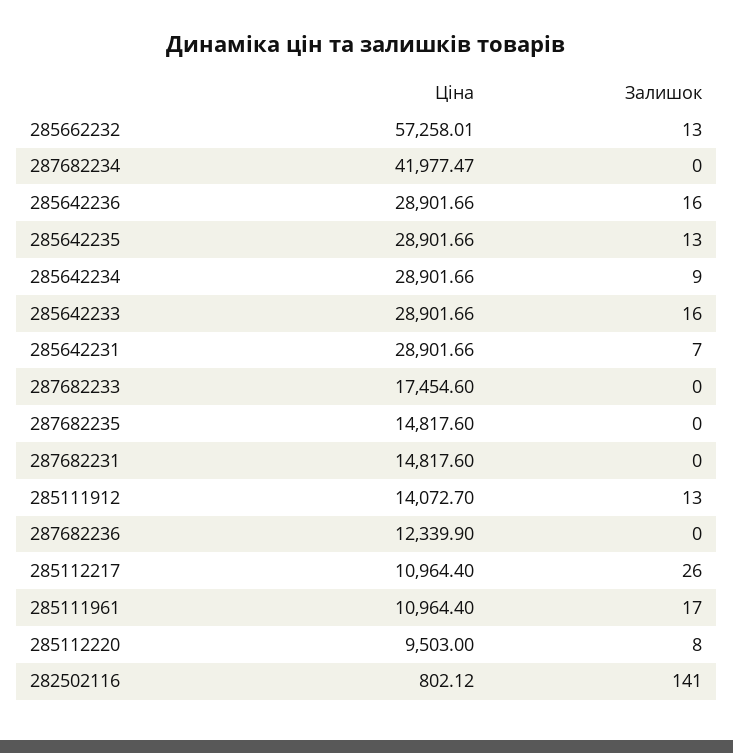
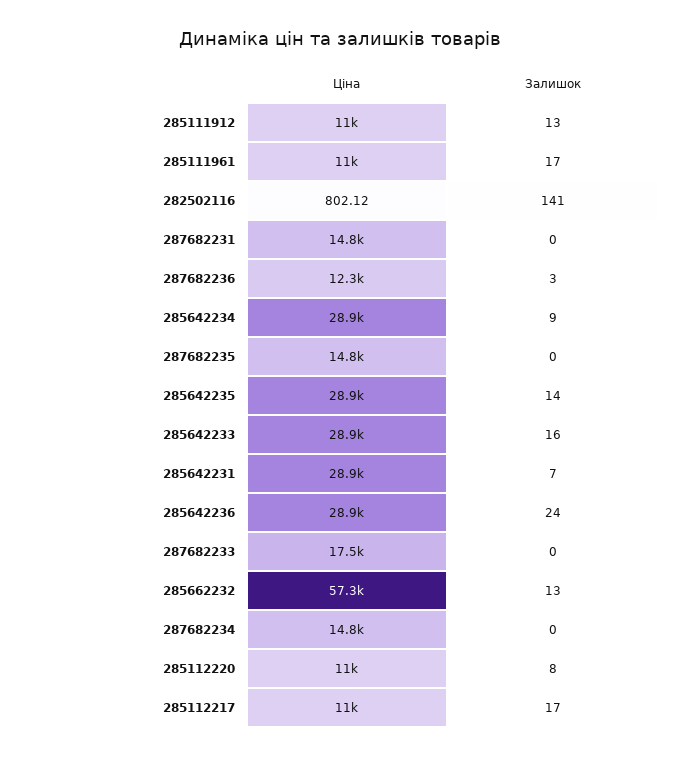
Ціна, 287682234: 41977.47 -> 14800
Залишок, 285642236: 16 -> 24
Залишок, 285642235: 13 -> 14
Ціна, 285111912: 14072.7 -> 11000
Залишок, 287682236: 0 -> 3
Залишок, 285112217: 26 -> 17
Ціна, 285112220: 9503 -> 11000

